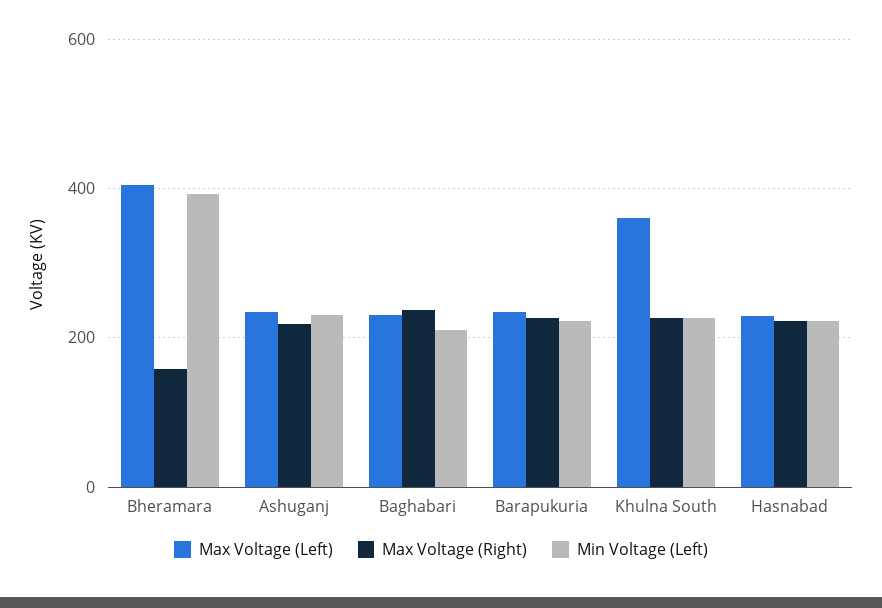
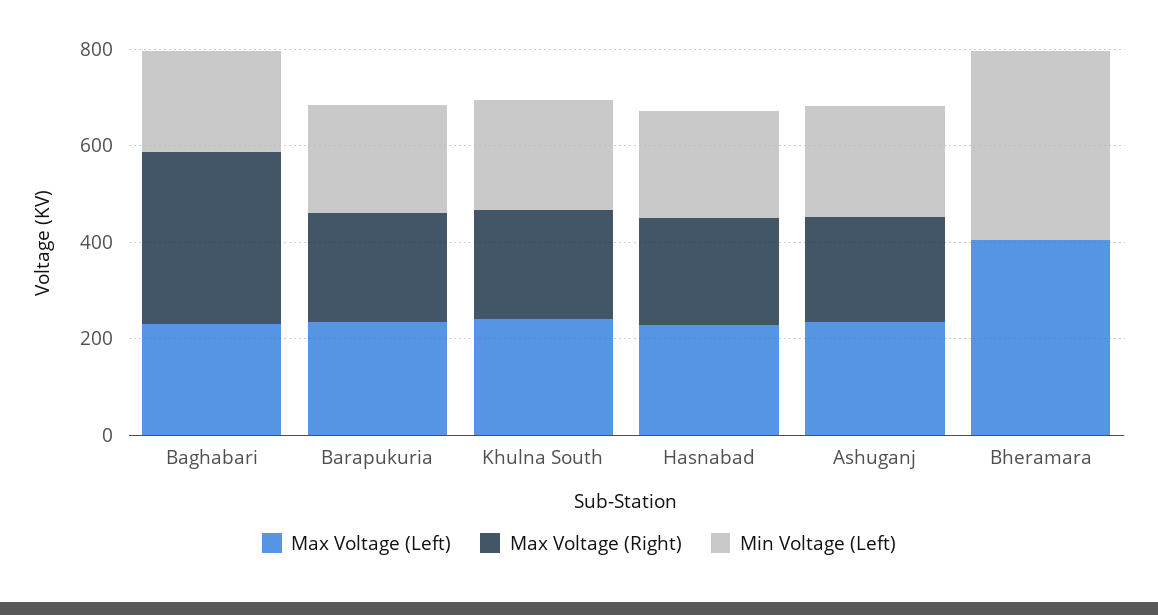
Max Voltage (Right), Bheramara: 160 -> 0
Max Voltage (Right), Baghabari: 240 -> 350
Max Voltage (Left), Khulna South: 360 -> 250

